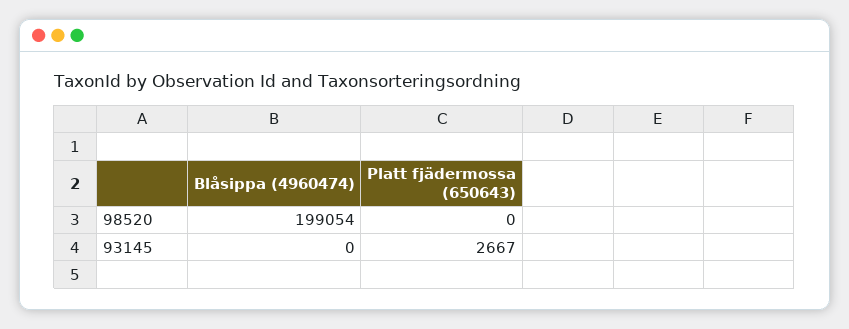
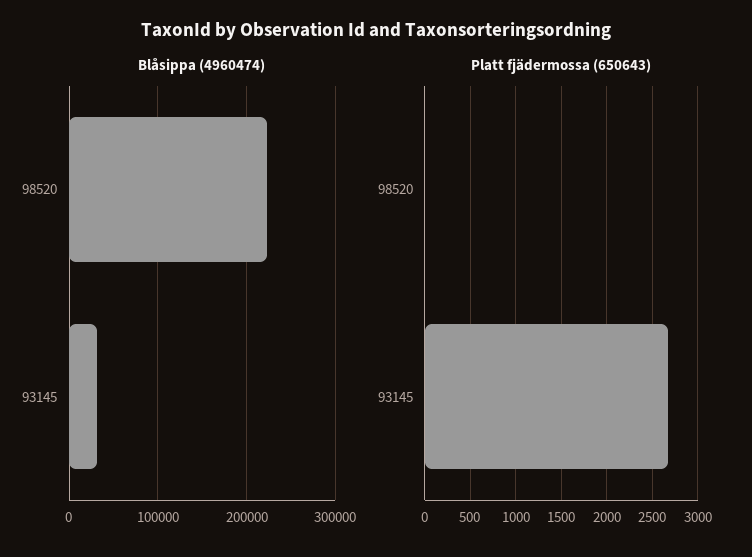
Blåsippa (4960474), 98520: 199054 -> 220000
Blåsippa (4960474), 93145: 0 -> 30000

